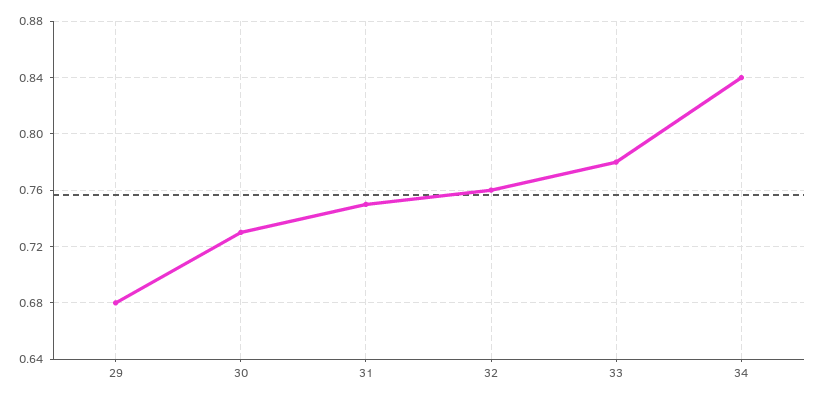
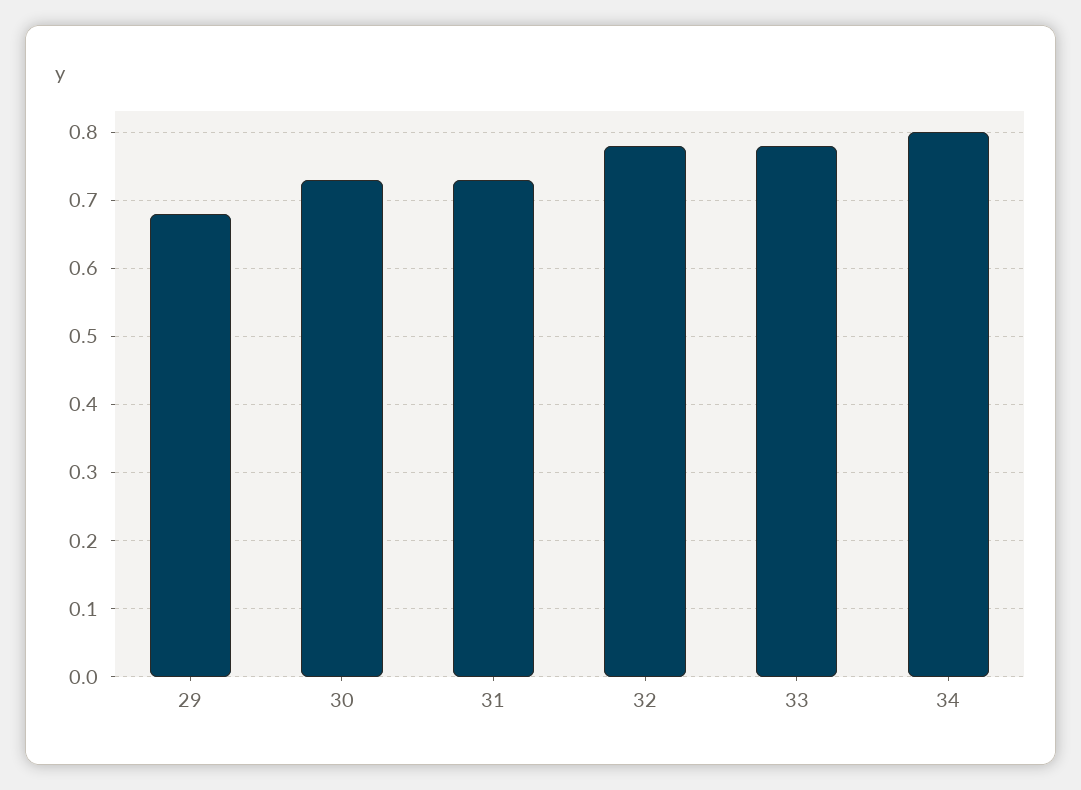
31: 0.75 -> 0.73
32: 0.76 -> 0.78
34: 0.84 -> 0.8

